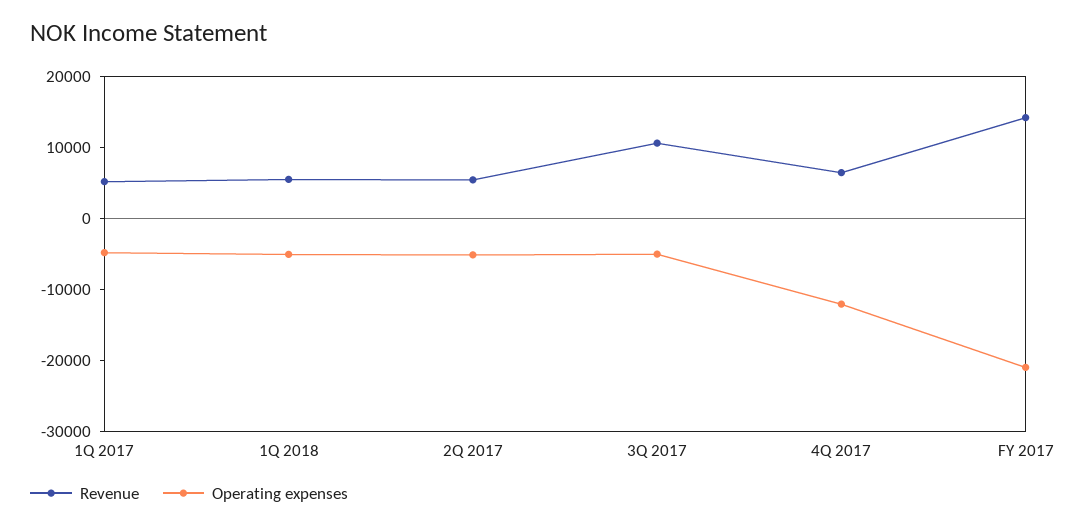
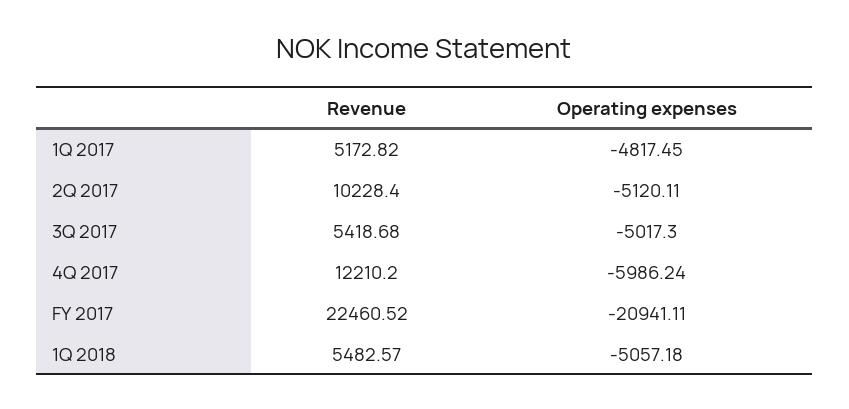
Revenue, 2Q 2017: 6000 -> 10228.4
Revenue, 3Q 2017: 10000 -> 5418.68
Revenue, 4Q 2017: 6000 -> 12210.2
Operating expenses, 4Q 2017: -12000 -> -5986.24
Revenue, FY 2017: 14000 -> 22460.52

